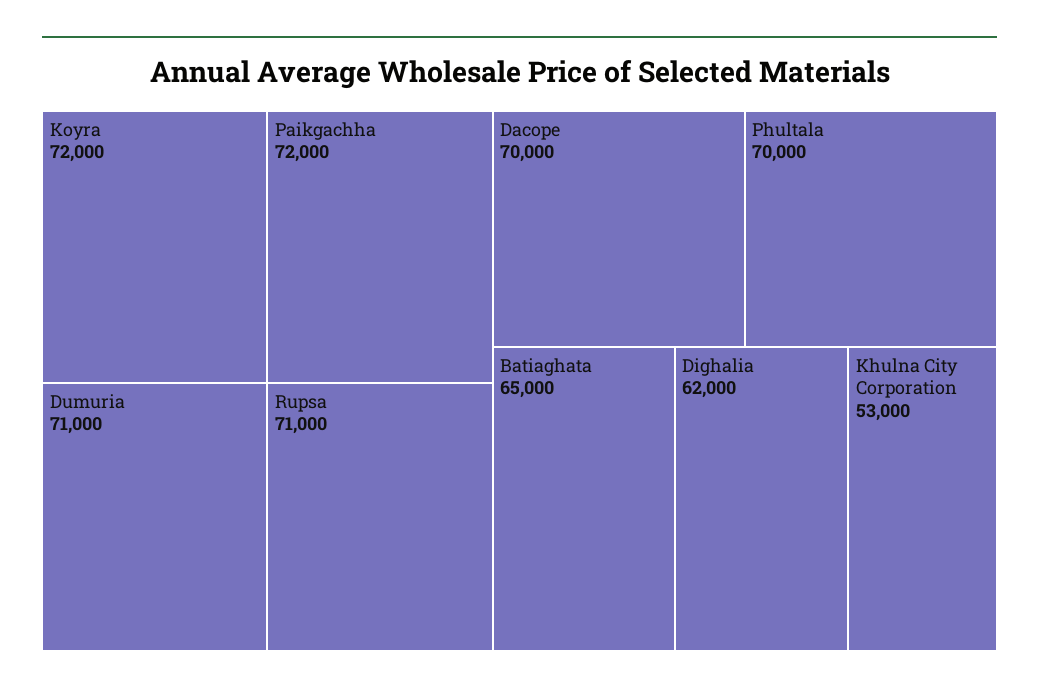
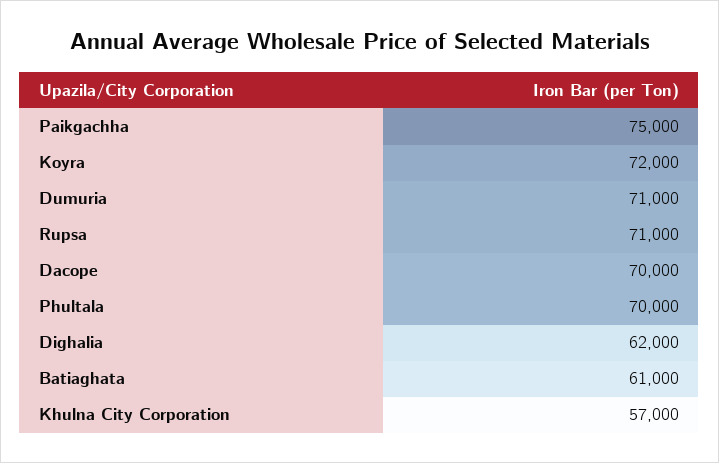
Paikgachha: 72000 -> 75000
Batiaghata: 65000 -> 61000
Khulna City Corporation: 53000 -> 57000

